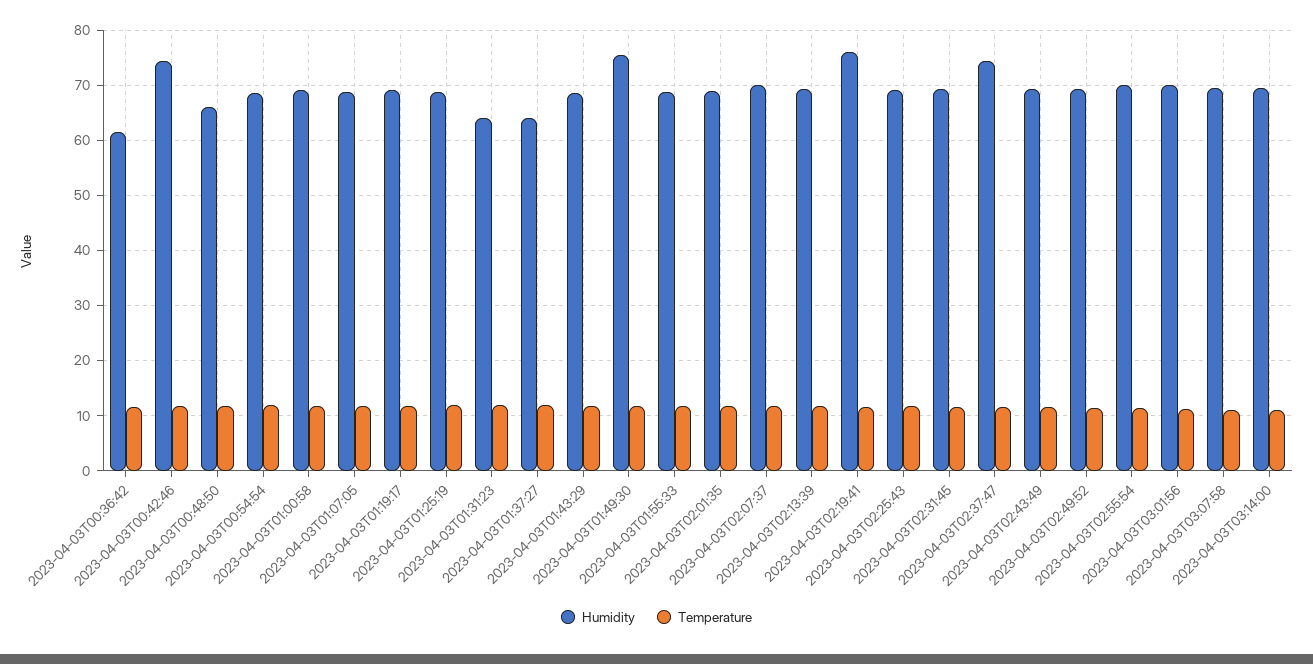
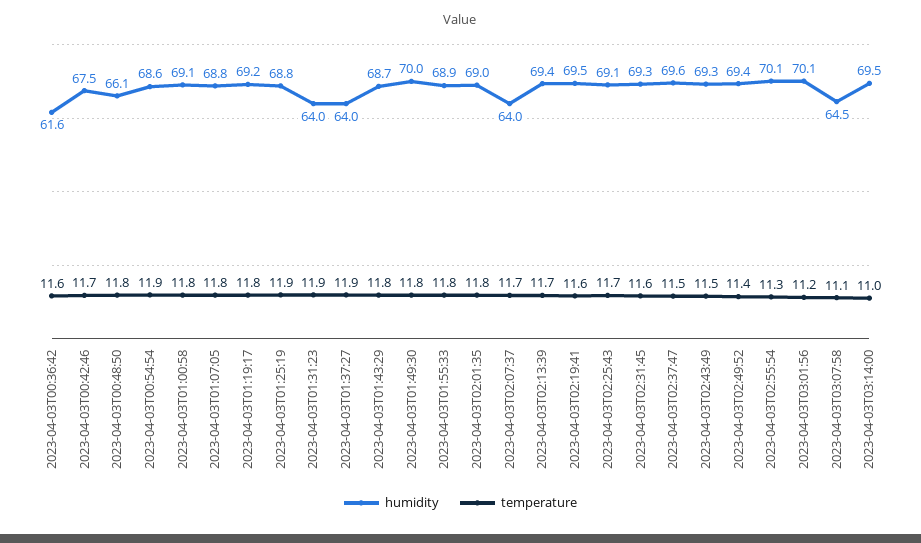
Humidity, 2023-04-03T00:42:46: 74 -> 67.5
Humidity, 2023-04-03T01:49:30: 76 -> 70
Humidity, 2023-04-03T02:07:37: 70 -> 64
Humidity, 2023-04-03T02:19:41: 76 -> 69.5
Humidity, 2023-04-03T02:37:47: 74 -> 69.6
Humidity, 2023-04-03T03:07:58: 70 -> 64.5

